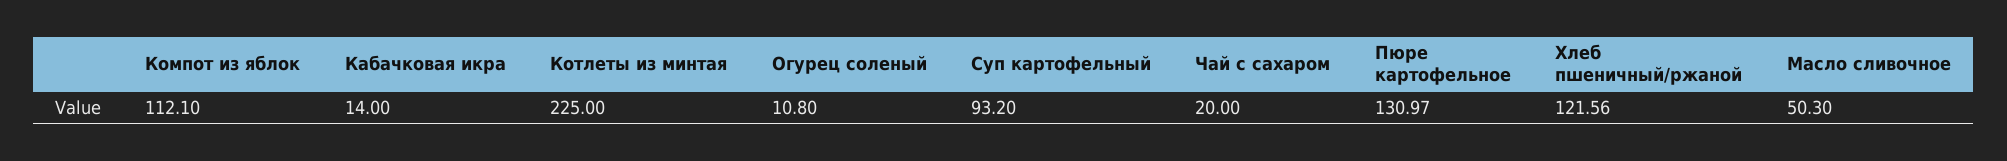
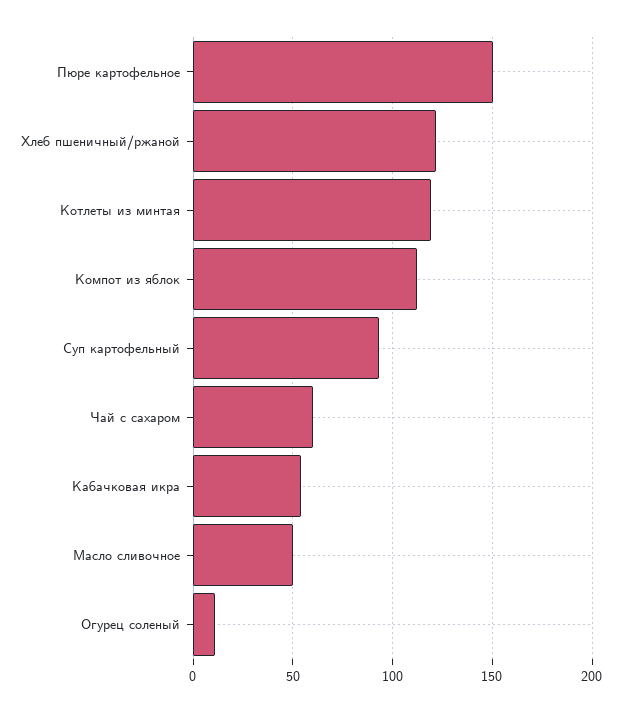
Кабачковая икра: 14 -> 55
Котлеты из минтая: 225 -> 120
Чай с сахаром: 20 -> 60
Пюре картофельное: 130.97 -> 150

